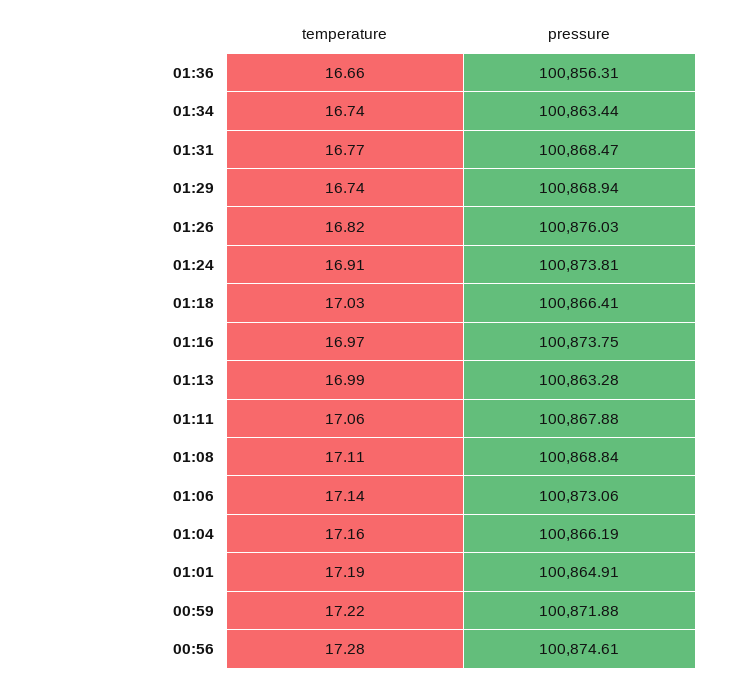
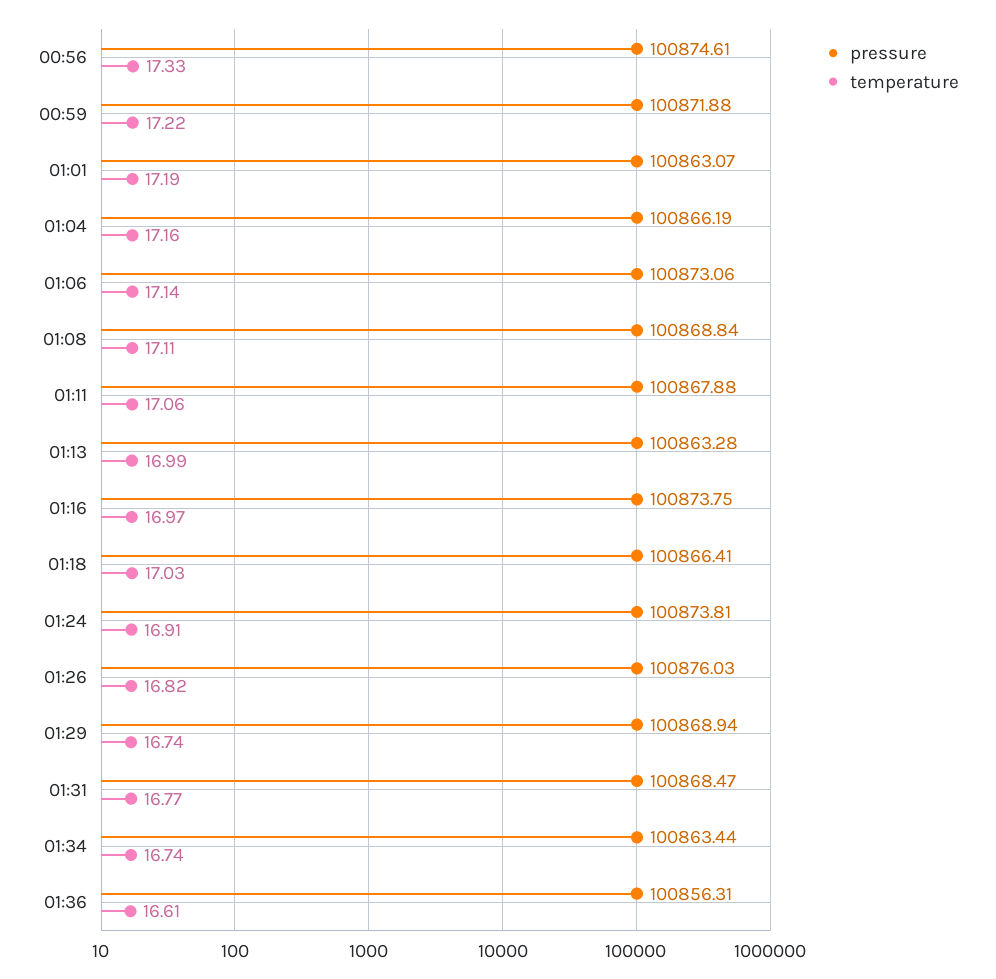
temperature, 01:36: 16.66 -> 16.61
pressure, 01:01: 100864.91 -> 100863.07
temperature, 00:56: 17.28 -> 17.33

